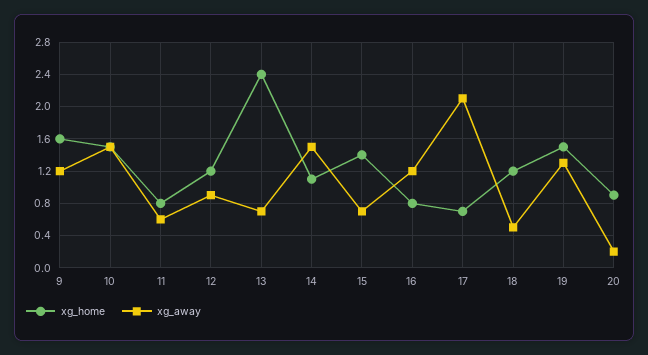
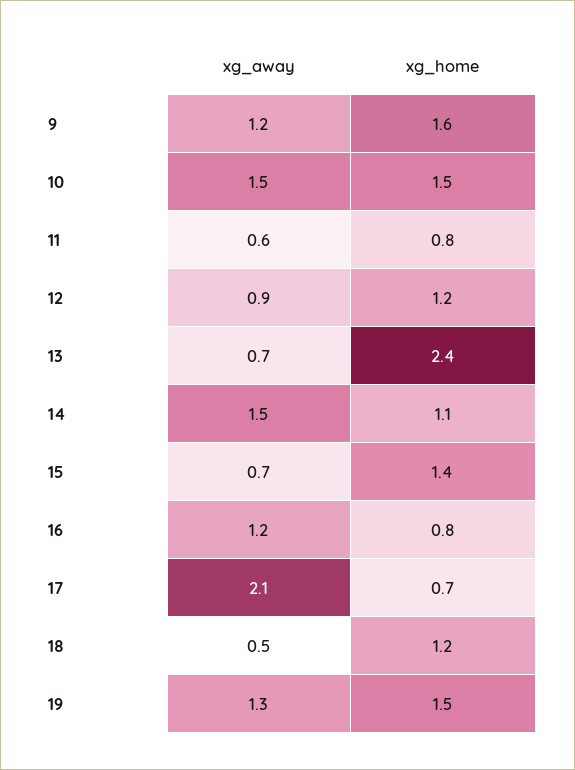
xg_home, 20: 0.9 -> none
xg_away, 20: 0.2 -> none

